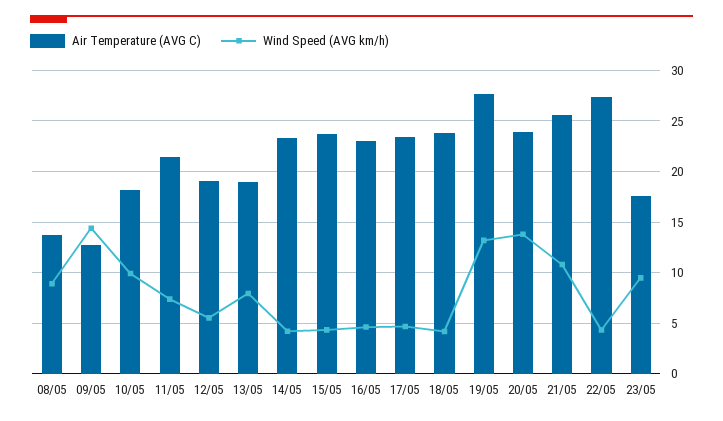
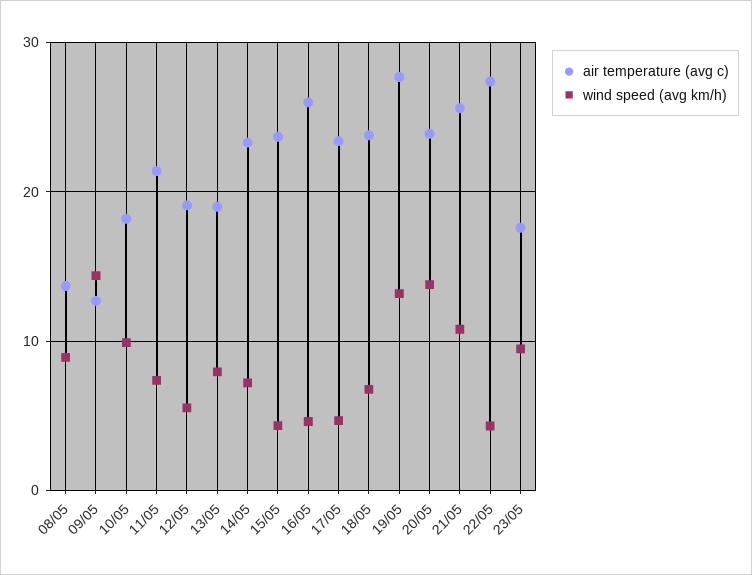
Wind Speed (AVG km/h), 14/05: 4 -> 7
Air Temperature (AVG C), 16/05: 23 -> 26
Wind Speed (AVG km/h), 18/05: 4 -> 7

